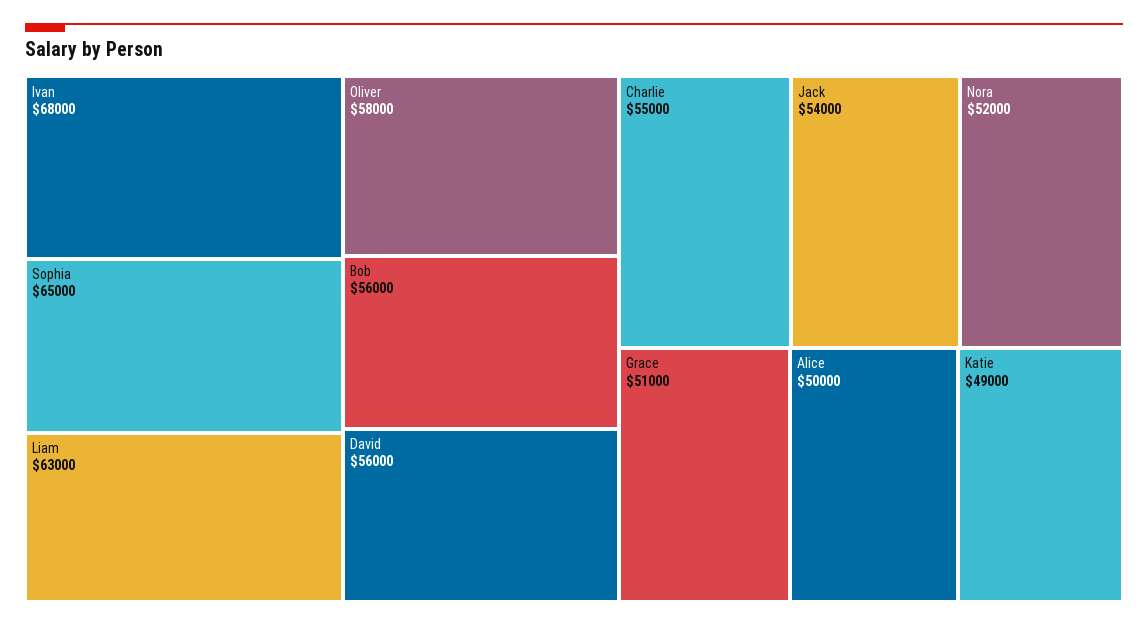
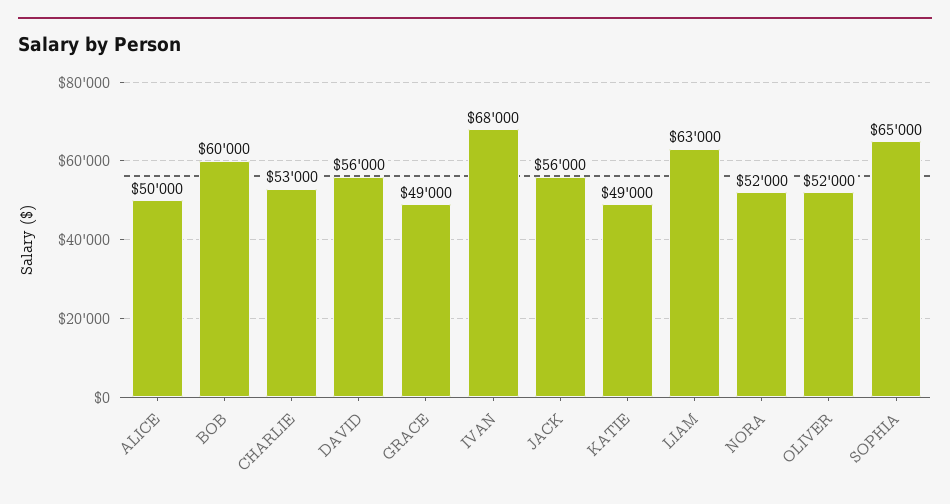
Oliver: 58000 -> 52000
Bob: 56000 -> 60000
Charlie: 55000 -> 53000
Jack: 54000 -> 56000
Grace: 51000 -> 49000

